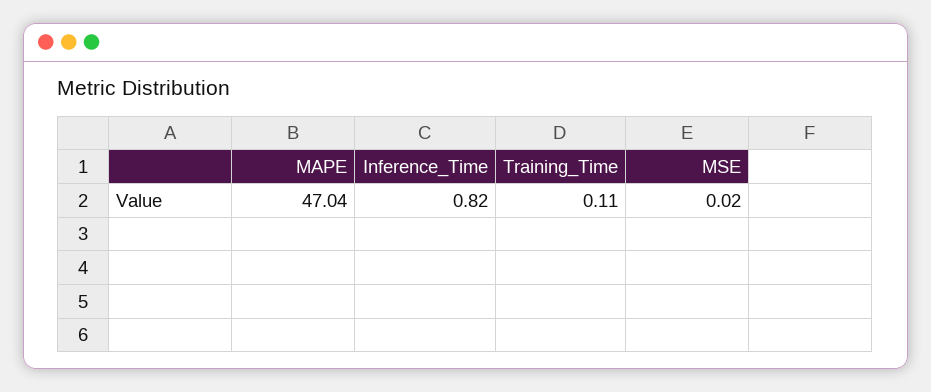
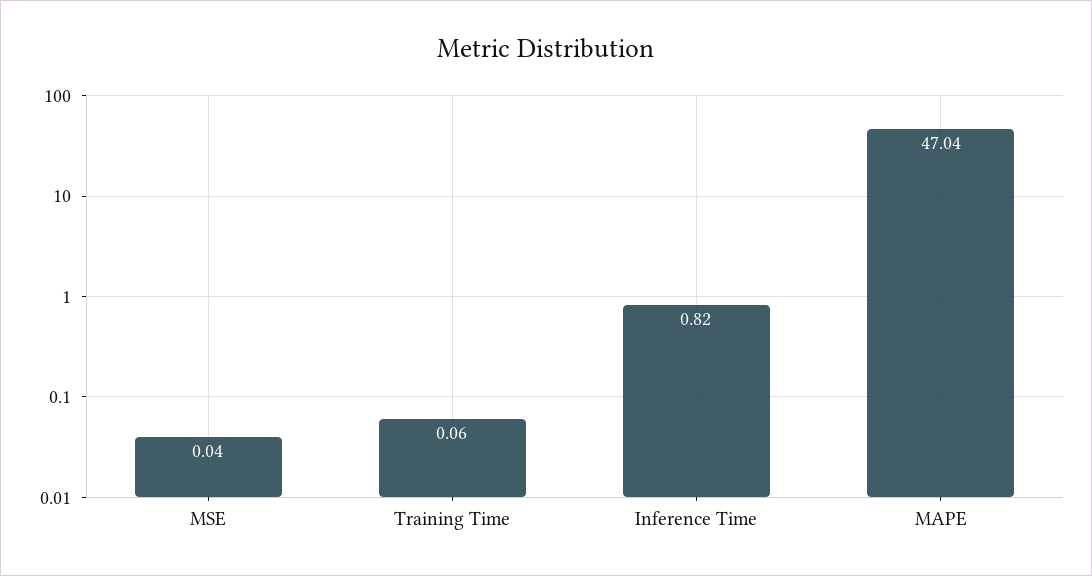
Training_Time: 0.11 -> 0.06
MSE: 0.02 -> 0.04

